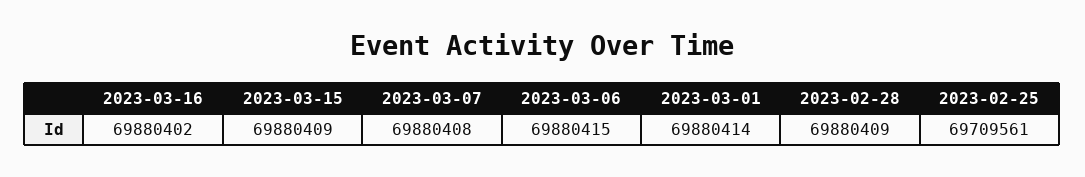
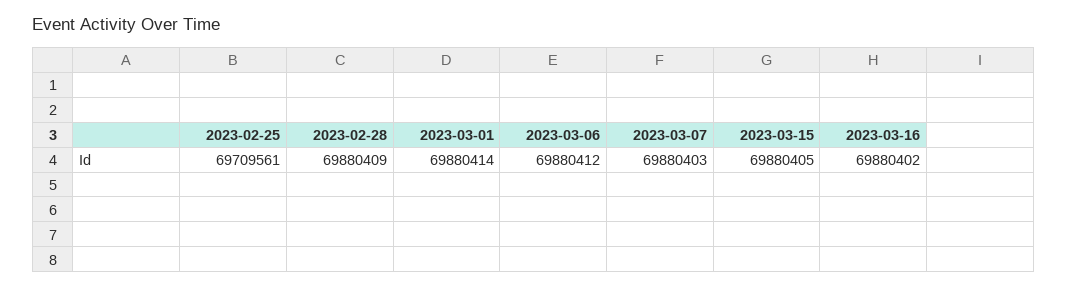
2023-03-15: 69880409 -> 69880405
2023-03-07: 69880408 -> 69880403
2023-03-06: 69880415 -> 69880412

